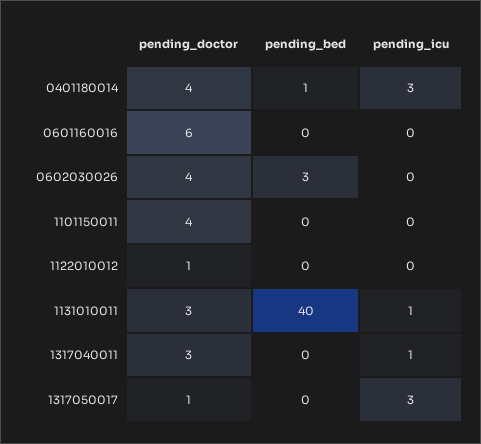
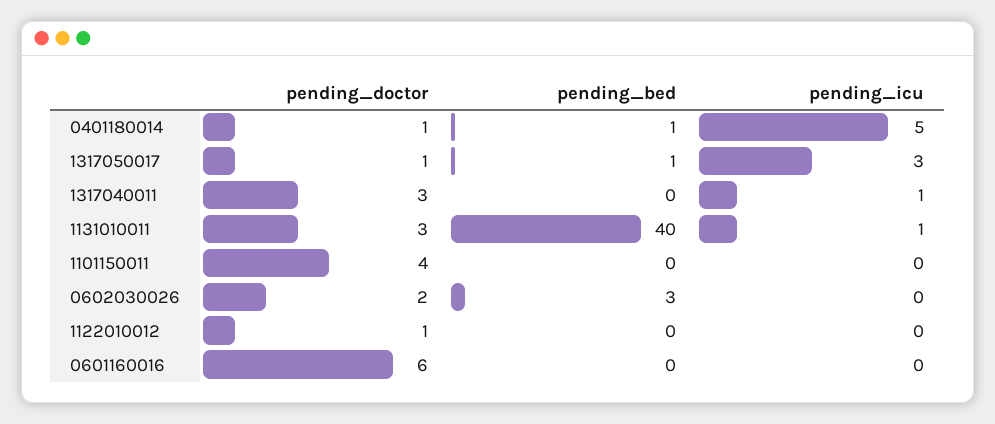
pending_doctor, 0401180014: 4 -> 1
pending_icu, 0401180014: 3 -> 5
pending_doctor, 0602030026: 4 -> 2
pending_bed, 1317050017: 0 -> 1

